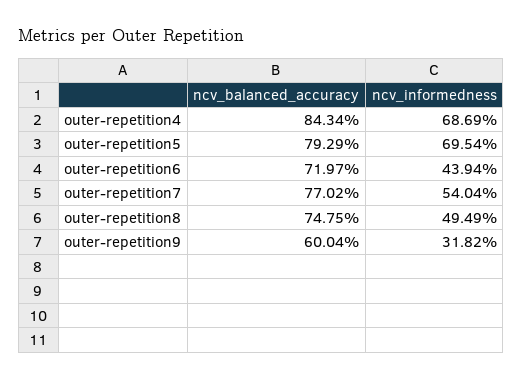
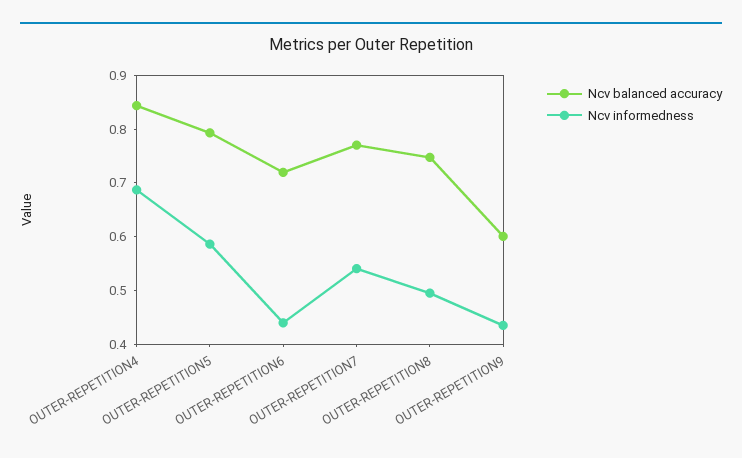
ncv_informedness, outer-repetition5: 0.6954 -> 0.58
ncv_informedness, outer-repetition9: 0.3182 -> 0.44

